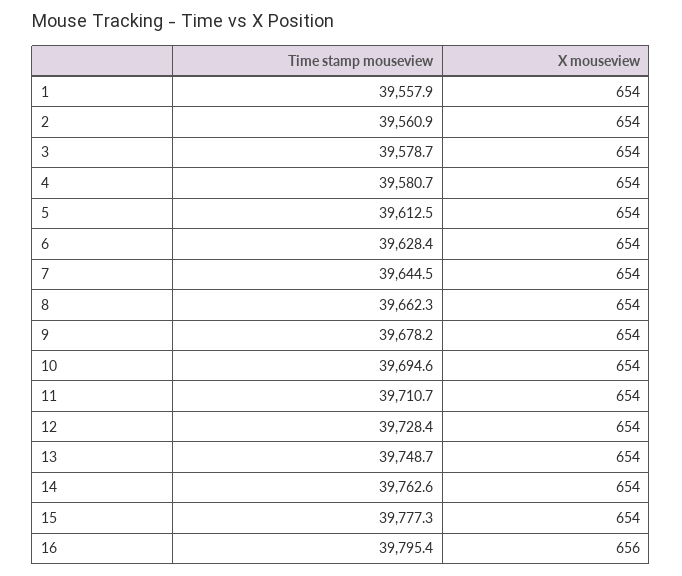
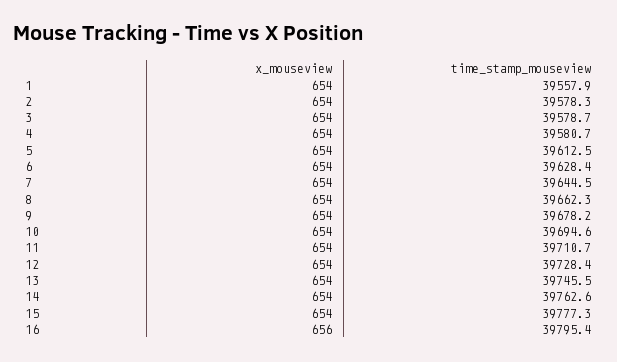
Time stamp mouseview, 2: 39560.9 -> 39578.3
Time stamp mouseview, 13: 39748.7 -> 39745.5

